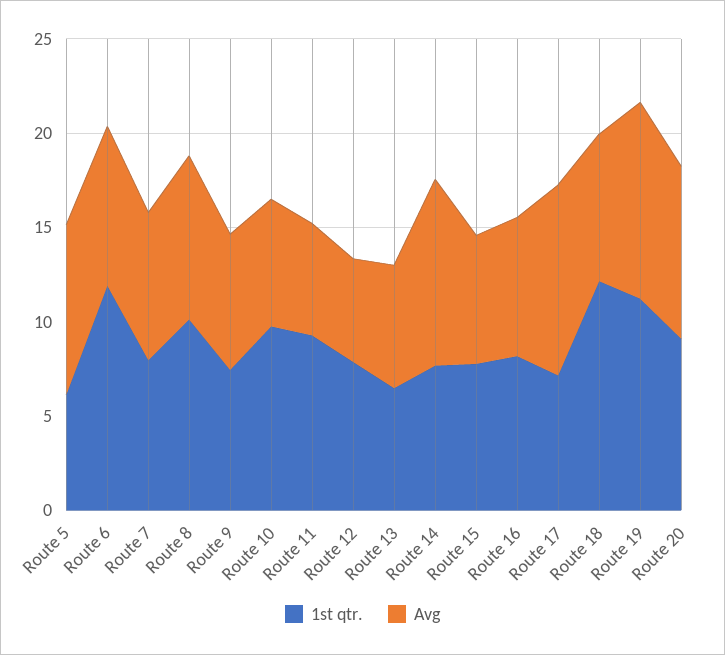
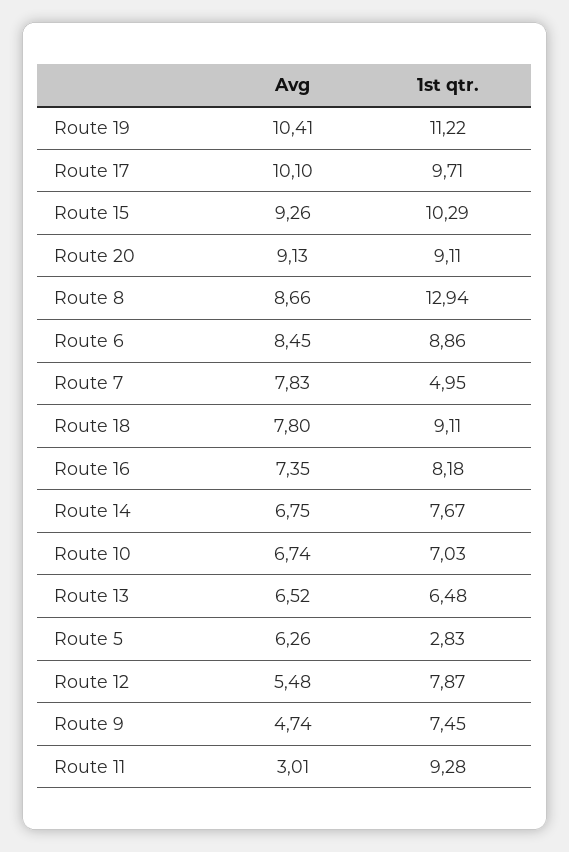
1st qtr., Route 5: 6 -> 2.83
Avg, Route 5: 9 -> 6.26
1st qtr., Route 6: 12 -> 8.86
1st qtr., Route 7: 8 -> 4.95
1st qtr., Route 8: 10 -> 12.94
Avg, Route 9: 7 -> 4.74
1st qtr., Route 10: 10 -> 7.03
Avg, Route 11: 6 -> 3.01
Avg, Route 14: 10 -> 6.75
1st qtr., Route 15: 8 -> 10.29
Avg, Route 15: 7 -> 9.26
1st qtr., Route 17: 7 -> 9.71
1st qtr., Route 18: 12 -> 9.11

